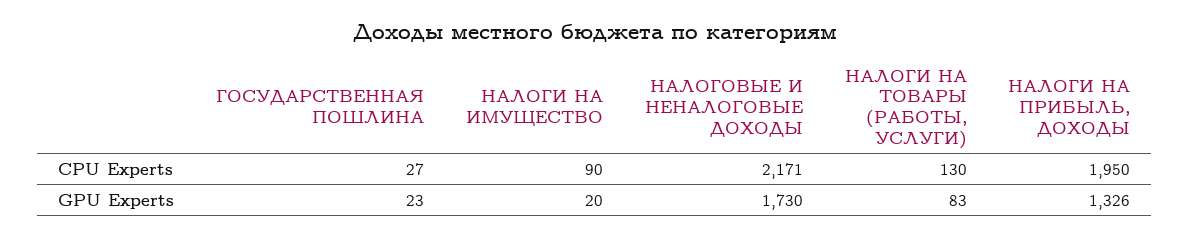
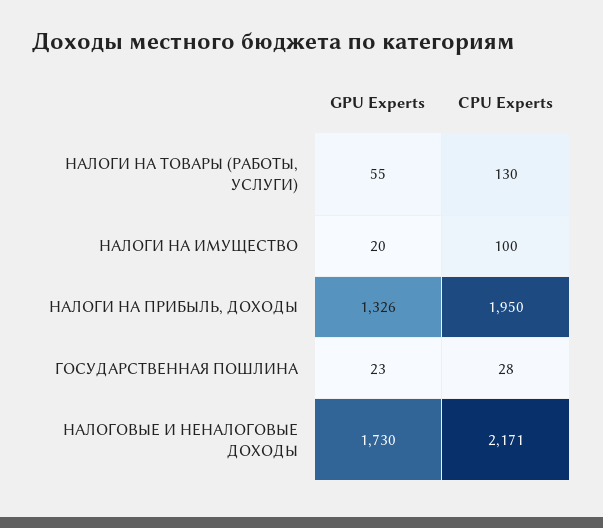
ГОСУДАРСТВЕННАЯ ПОШЛИНА, CPU Experts: 27 -> 28
НАЛОГИ НА ИМУЩЕСТВО, CPU Experts: 90 -> 100
НАЛОГИ НА ТОВАРЫ (РАБОТЫ, УСЛУГИ), GPU Experts: 83 -> 55

